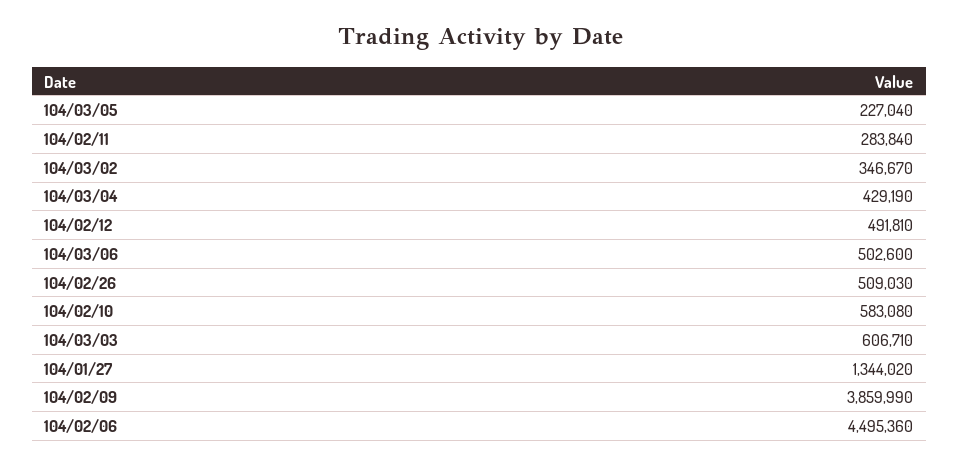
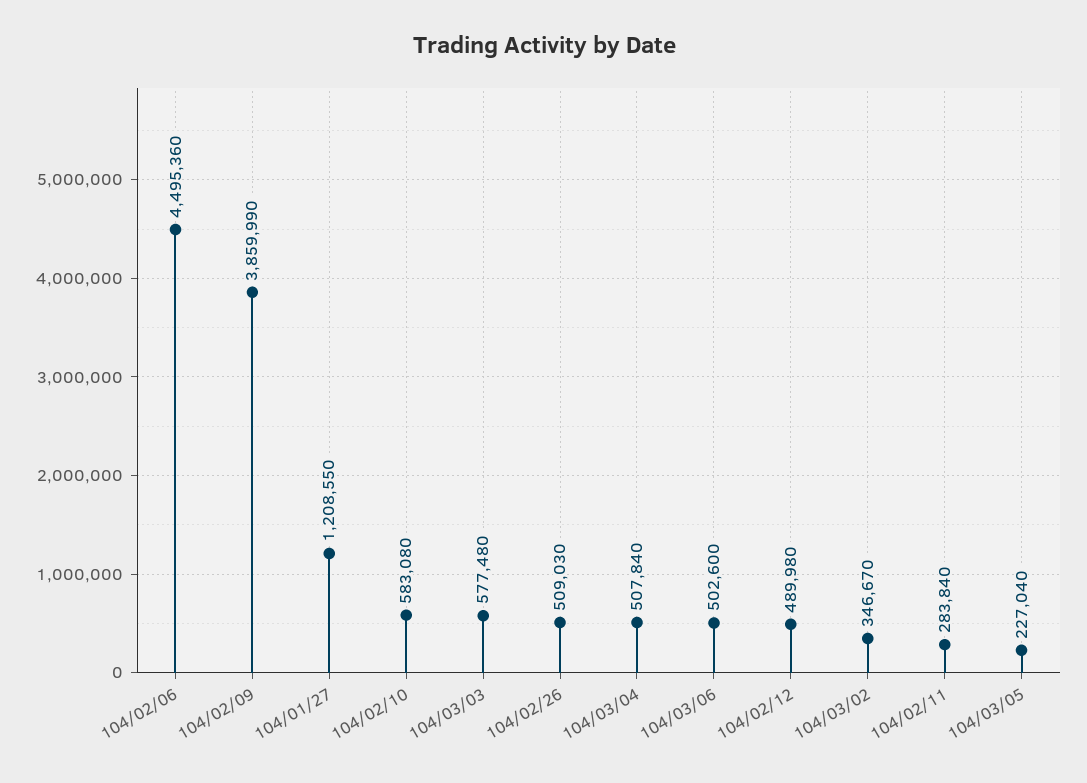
104/03/04: 429190 -> 507840
104/02/12: 491810 -> 489980
104/03/03: 606710 -> 577480
104/01/27: 1344020 -> 1208550

